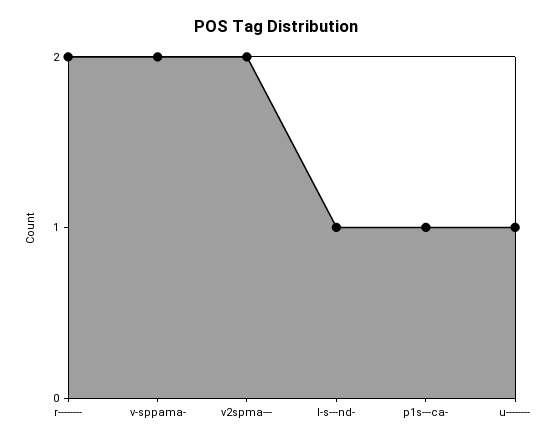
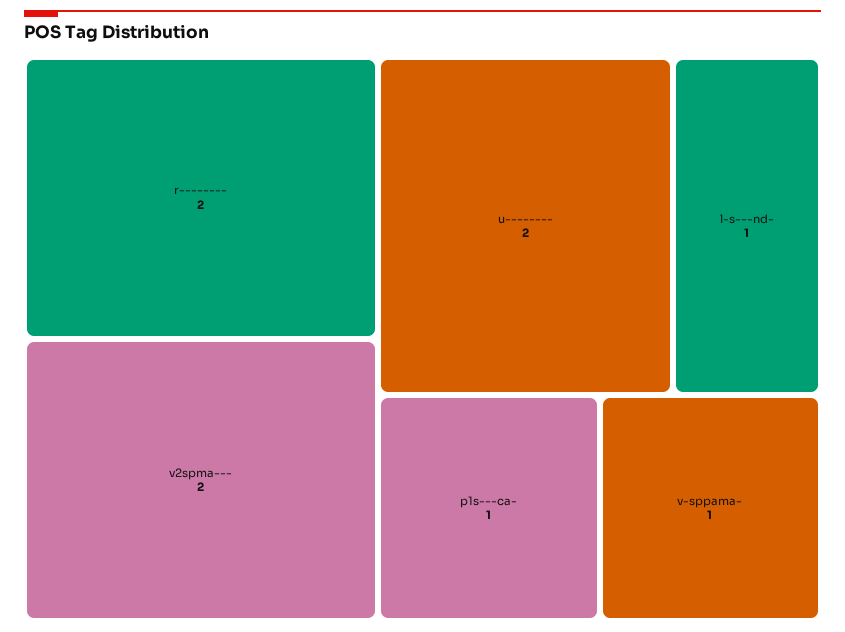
v-sppama-: 2 -> 1
u--------: 1 -> 2

